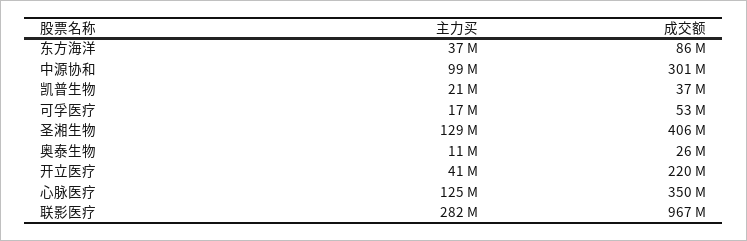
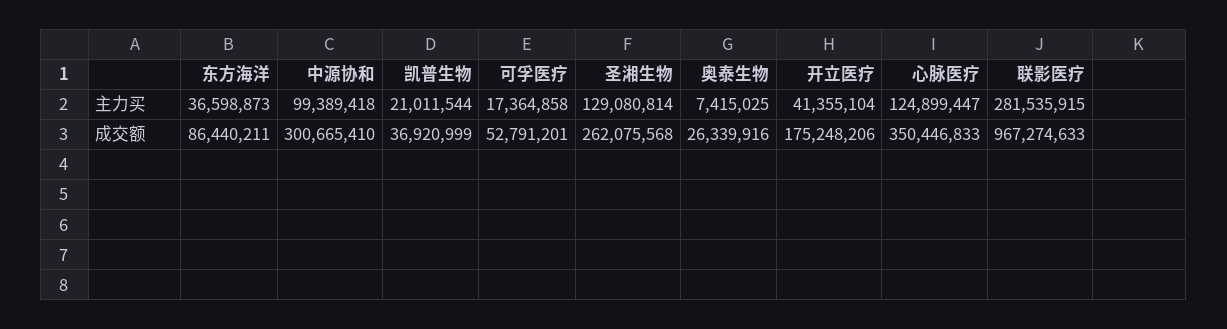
成交额, 圣湘生物: 406000000 -> 262075568
主力买, 奥泰生物: 11000000 -> 7415025
成交额, 开立医疗: 220000000 -> 175248206

